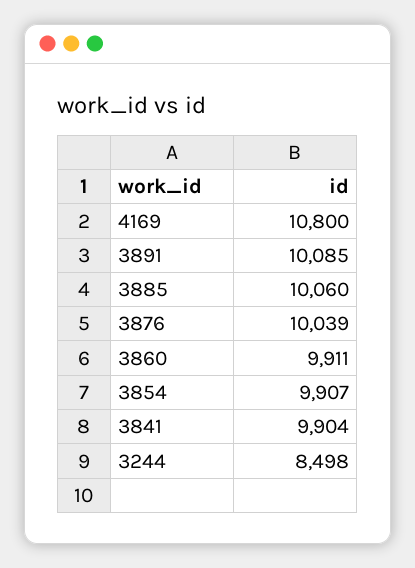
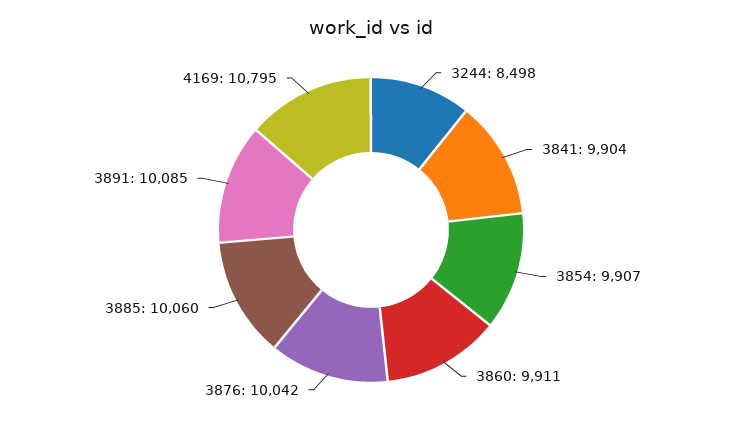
4169: 10800 -> 10795
3876: 10039 -> 10042

